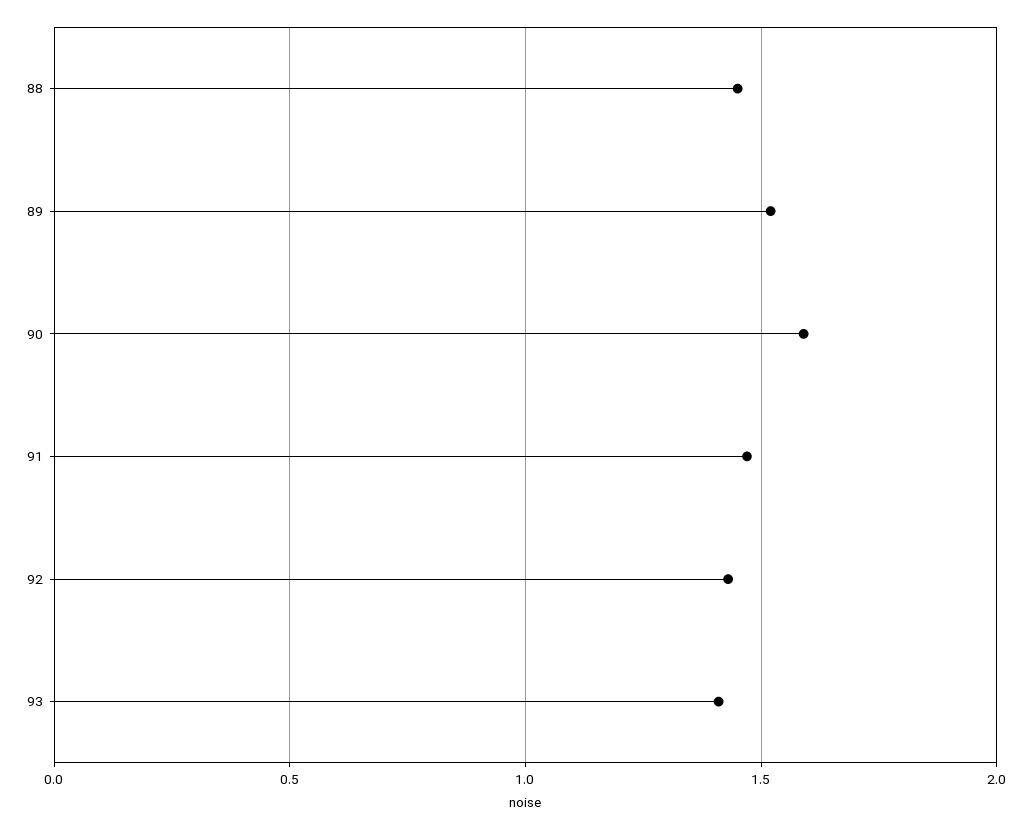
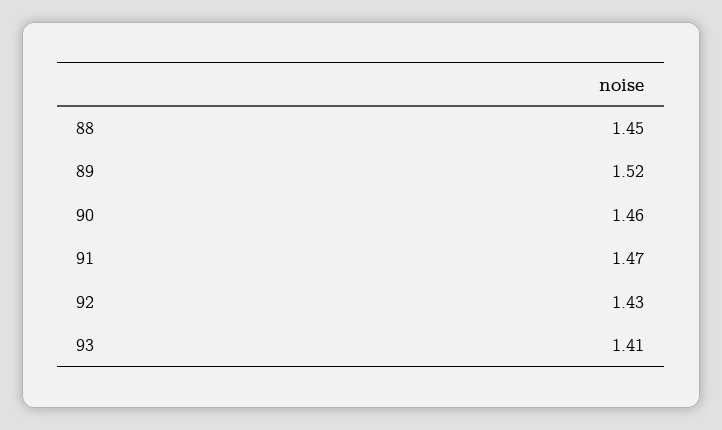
90: 1.6 -> 1.46

